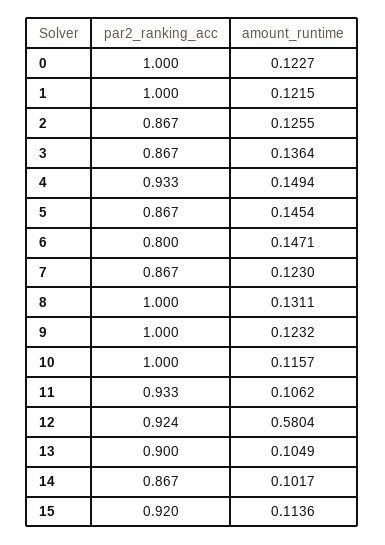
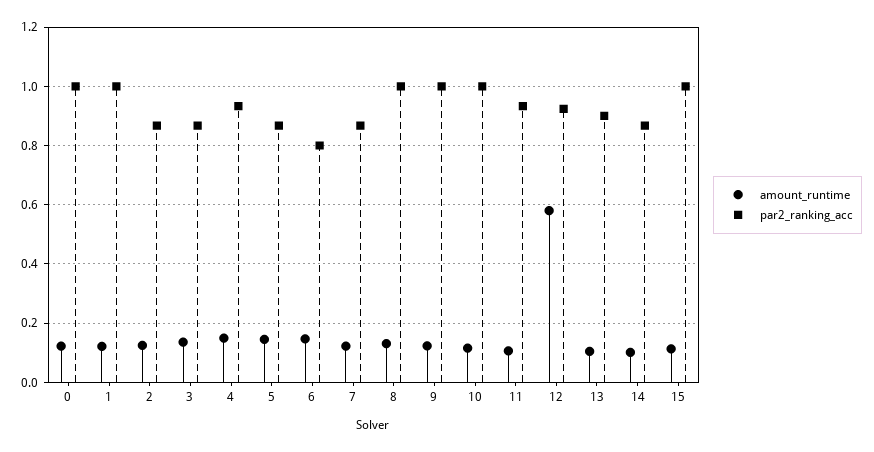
par2_ranking_acc, 15: 0.92 -> 1

